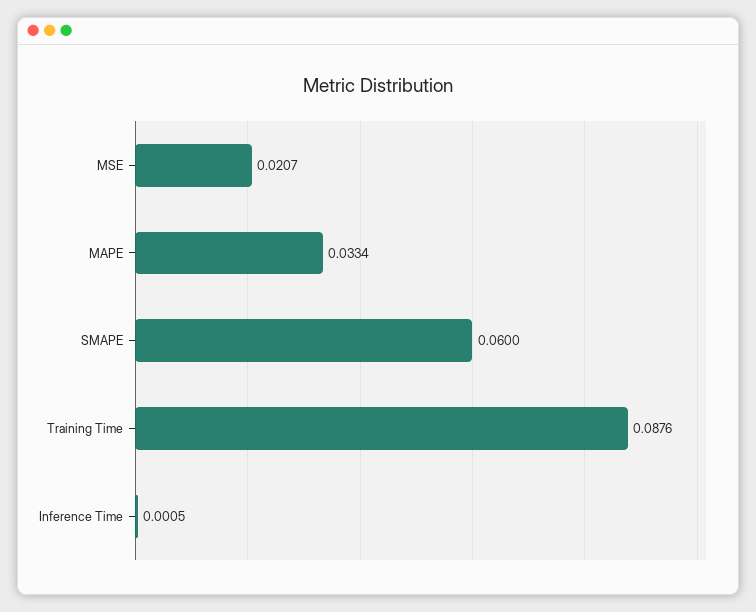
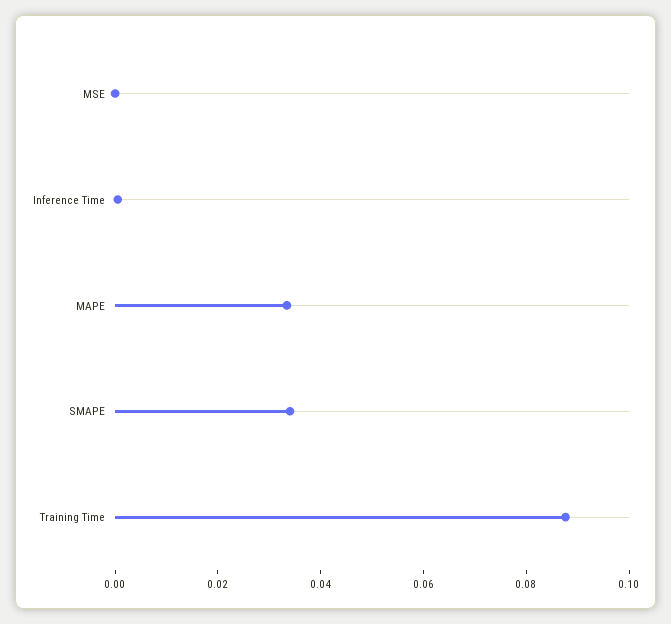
MSE: 0.0207 -> 0
SMAPE: 0.06 -> 0.035

